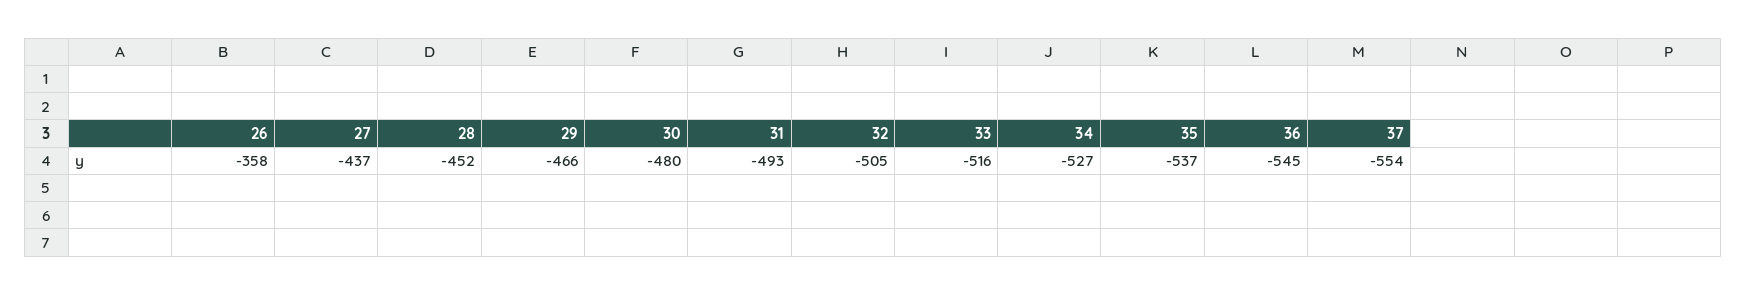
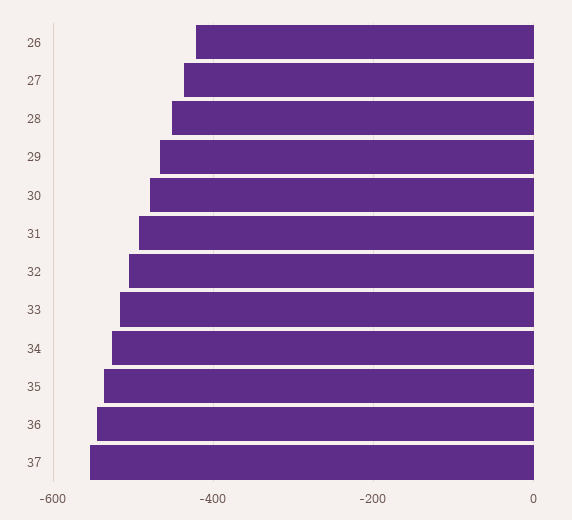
26: -358 -> -420

